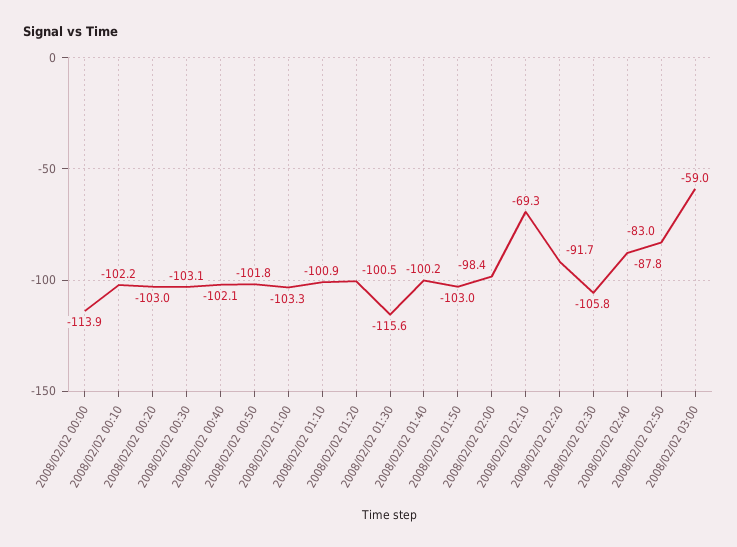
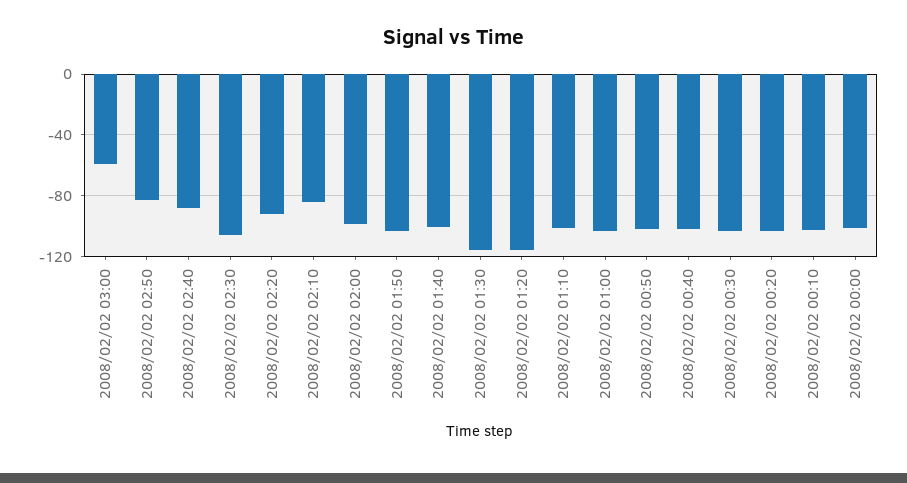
2008/02/02 00:00: -113.9 -> -100
2008/02/02 01:20: -100.5 -> -115
2008/02/02 02:10: -69.3 -> -85

